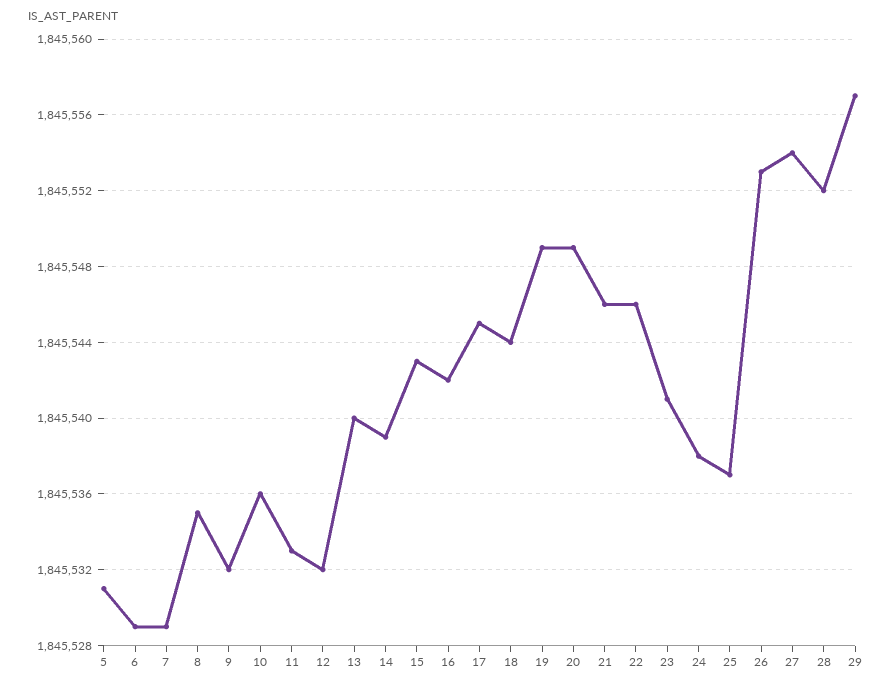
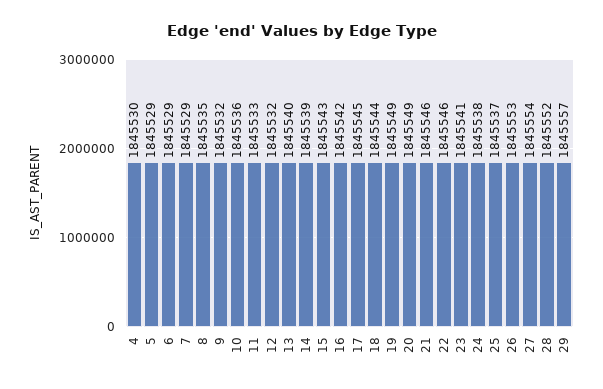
5: 1845531 -> 1845529
4: none -> 1845530

